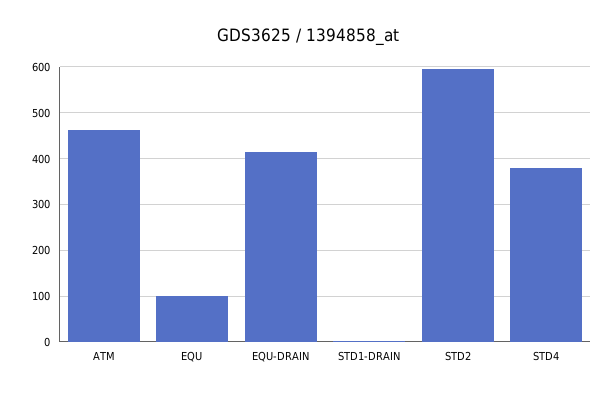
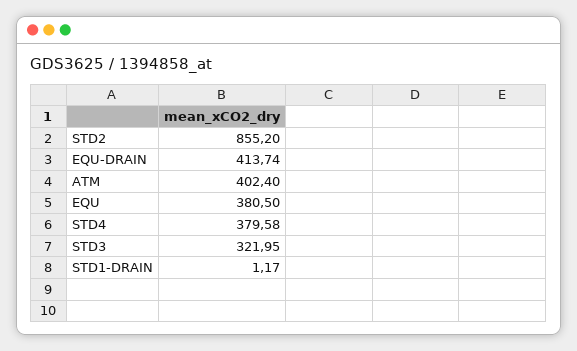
ATM: 460 -> 402.4
EQU: 100 -> 380.5
STD2: 600 -> 855.2
STD3: none -> 321.95

